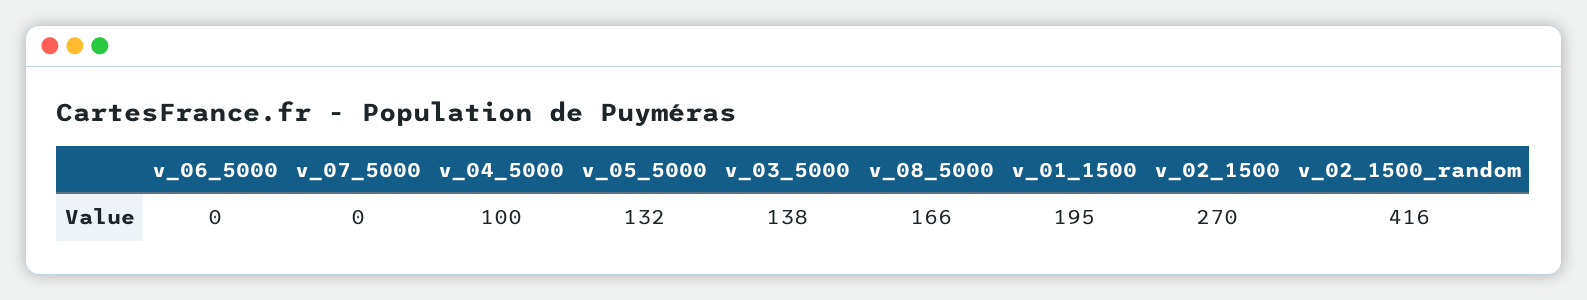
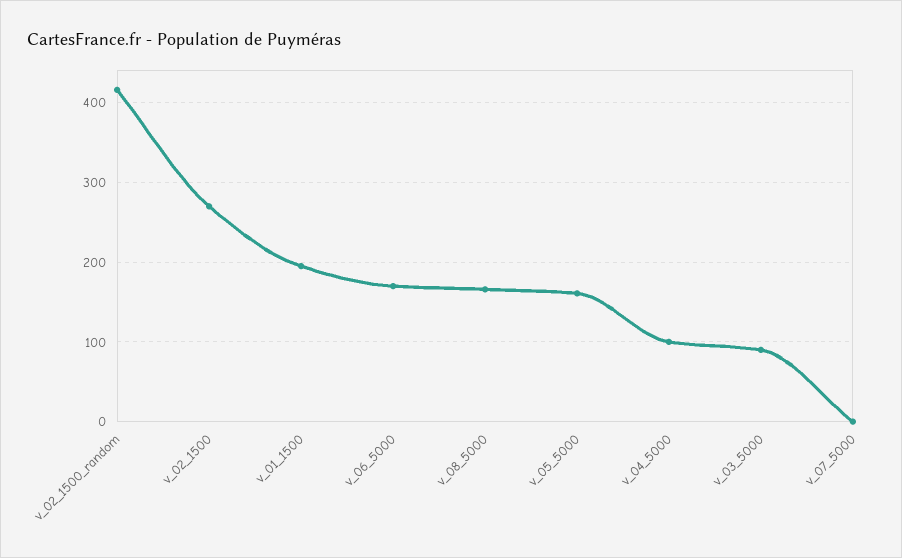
v_06_5000: 0 -> 170
v_05_5000: 132 -> 160
v_03_5000: 138 -> 90

